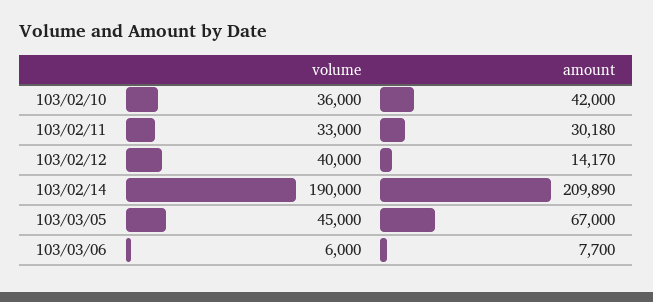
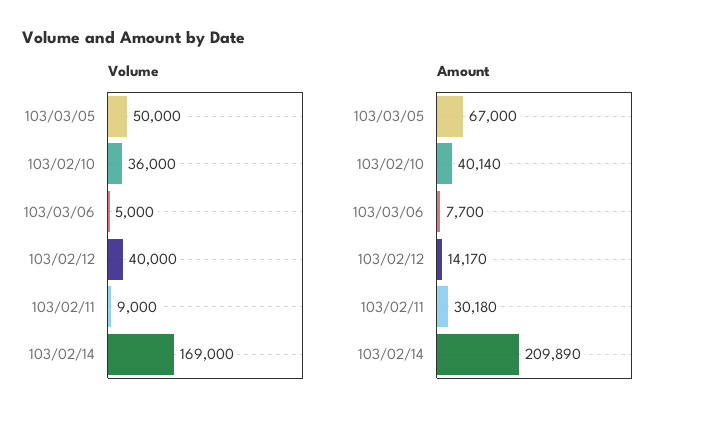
amount, 103/02/10: 42000 -> 40140
volume, 103/02/11: 33000 -> 9000
volume, 103/02/14: 190000 -> 169000
volume, 103/03/05: 45000 -> 50000
volume, 103/03/06: 6000 -> 5000

